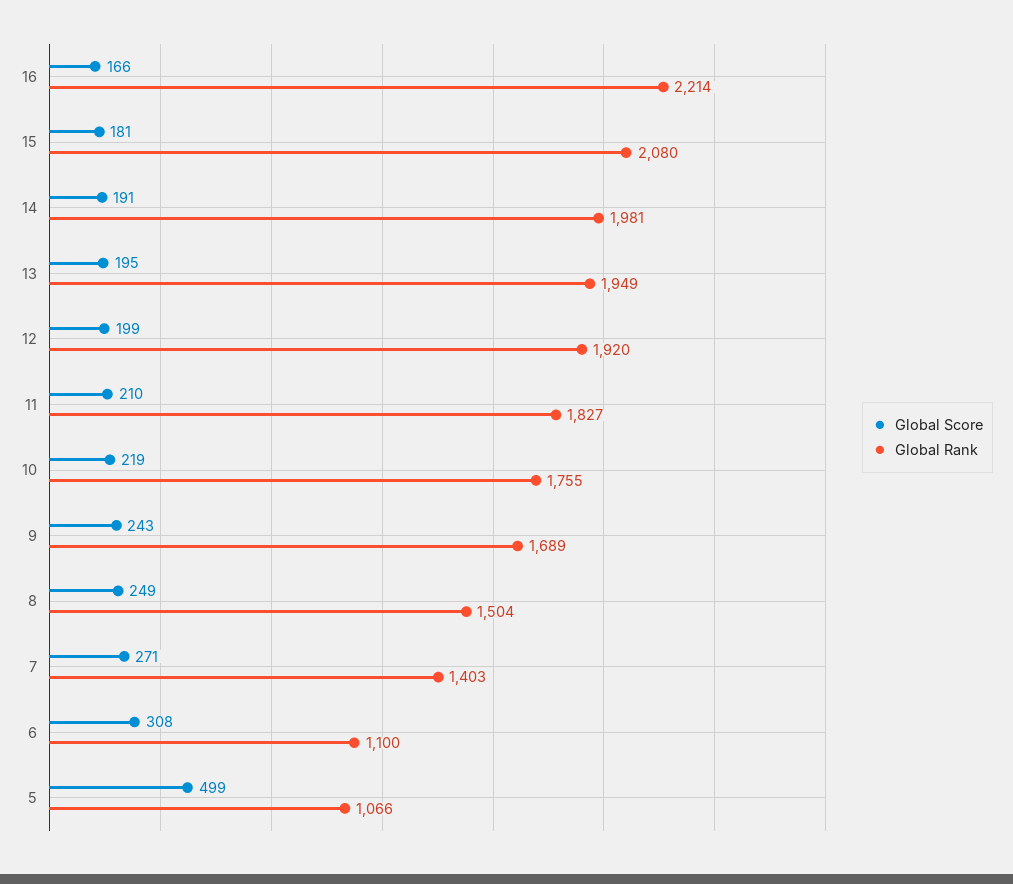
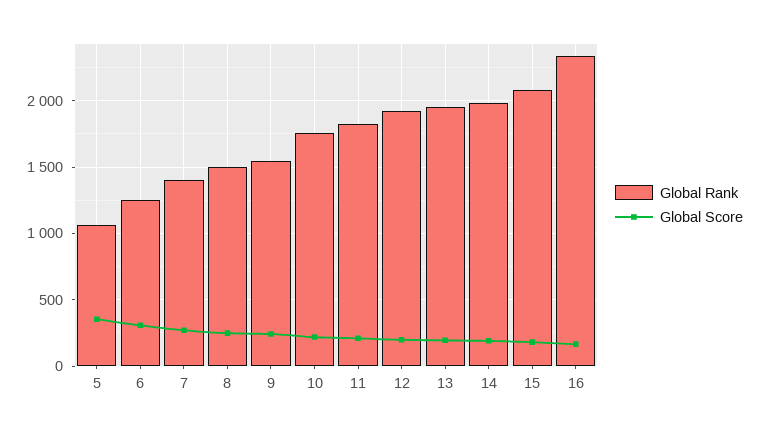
Global Rank, 16: 2214 -> 2350
Global Rank, 9: 1689 -> 1550
Global Rank, 6: 1100 -> 1250
Global Score, 5: 499 -> 350

